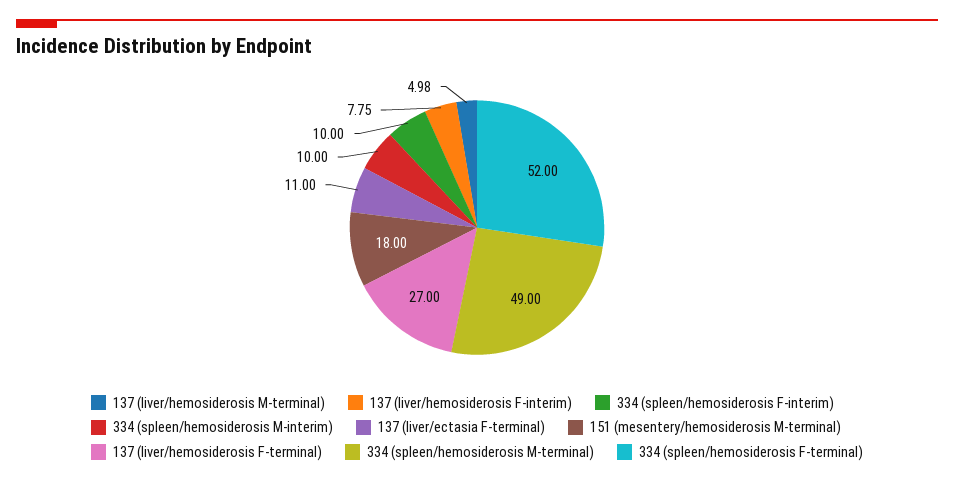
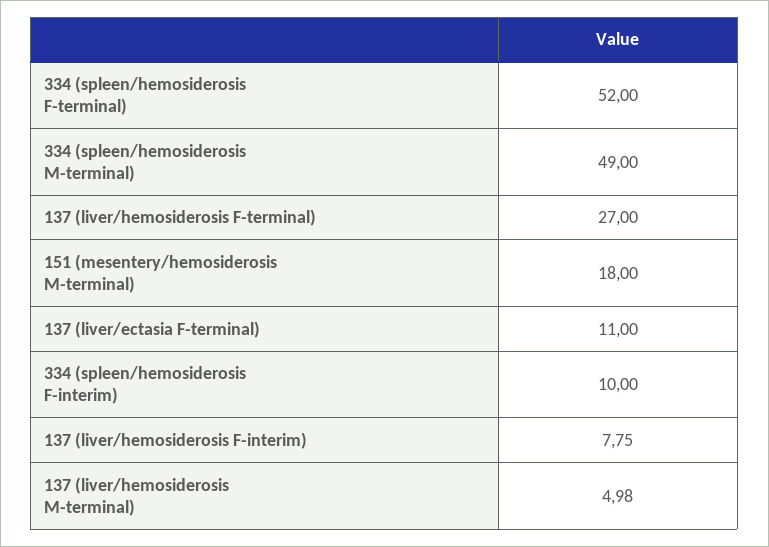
334 (spleen/hemosiderosis M-interim): 10 -> none

